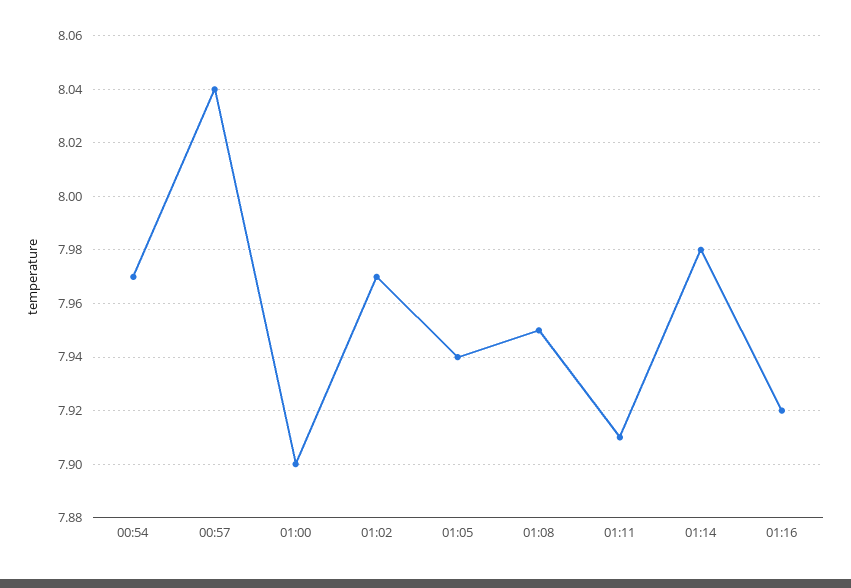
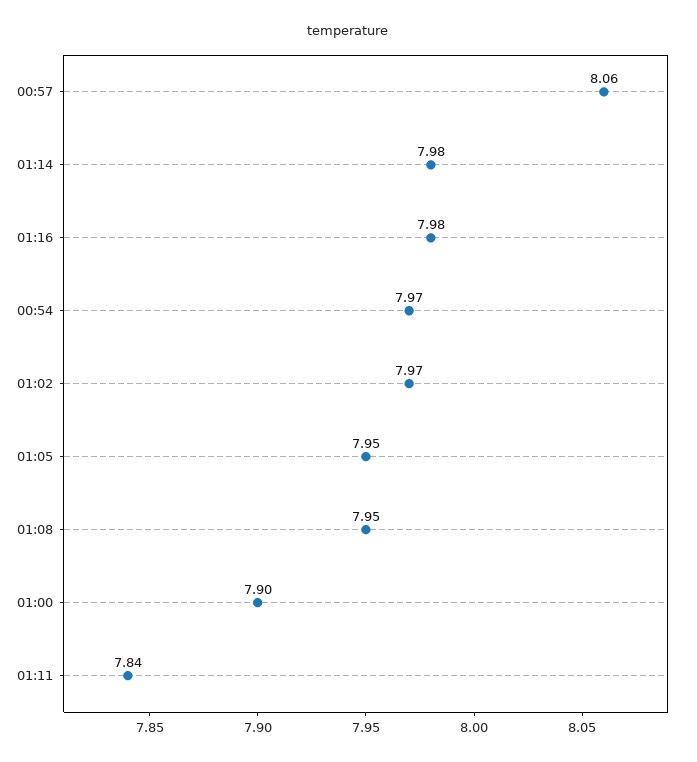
00:57: 8.04 -> 8.06
01:05: 7.94 -> 7.95
01:11: 7.91 -> 7.84
01:16: 7.92 -> 7.98

